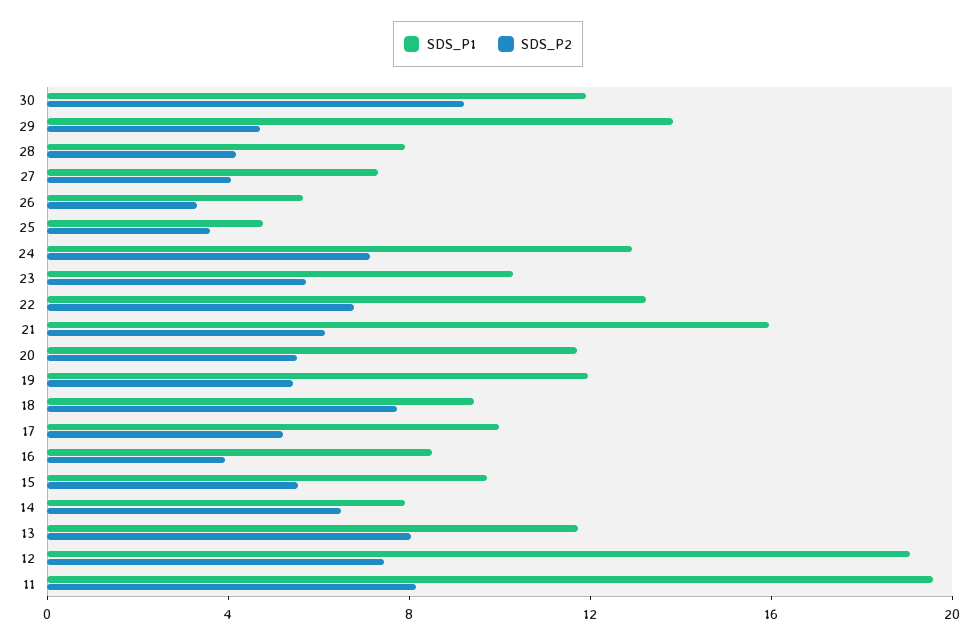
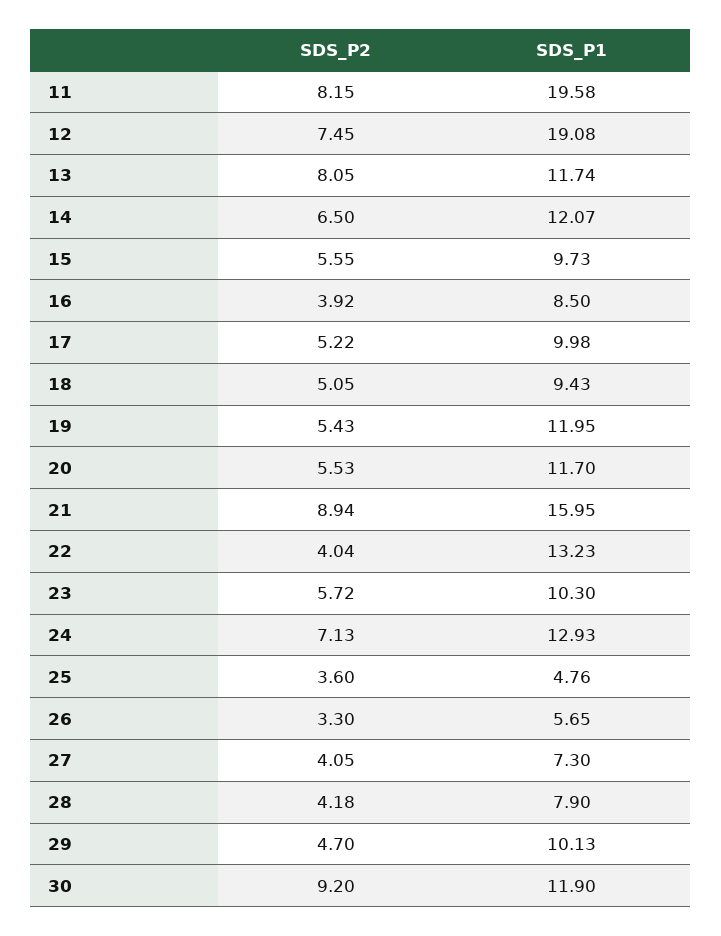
SDS_P1, 29: 14 -> 10.13
SDS_P2, 22: 7 -> 4.04
SDS_P2, 21: 6 -> 8.94
SDS_P2, 18: 8 -> 5.05
SDS_P1, 14: 8 -> 12.07

